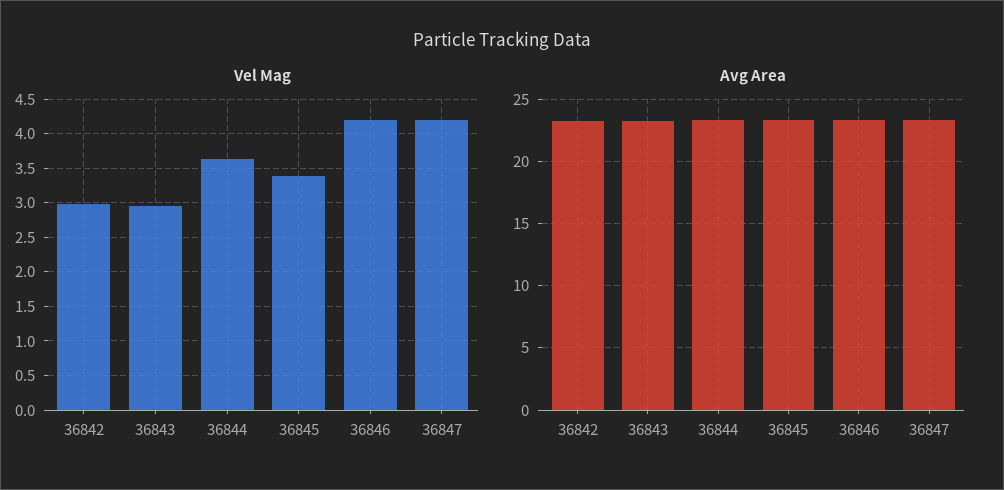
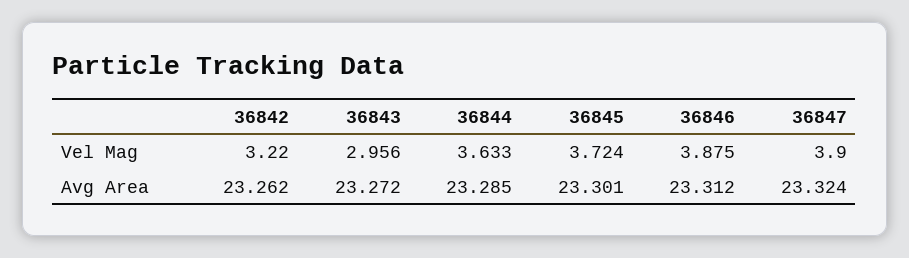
Vel Mag, 36842: 3 -> 3.22
Vel Mag, 36845: 3.4 -> 3.724
Vel Mag, 36846: 4.2 -> 3.875
Vel Mag, 36847: 4.2 -> 3.9

